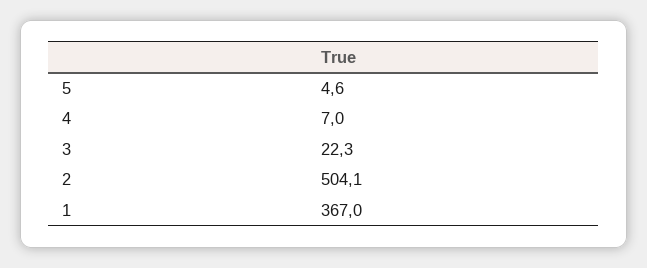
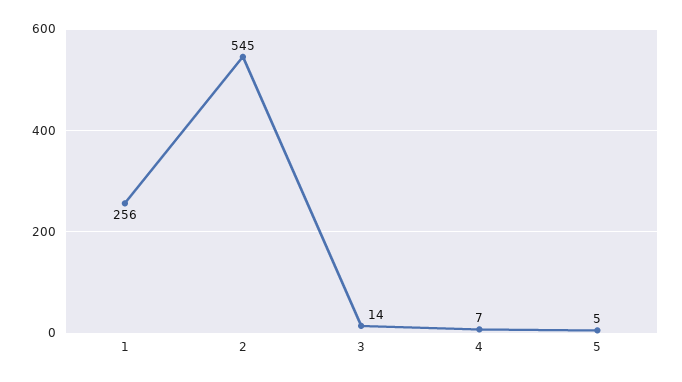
3: 22.3 -> 14
2: 504.1 -> 545
1: 367 -> 256

